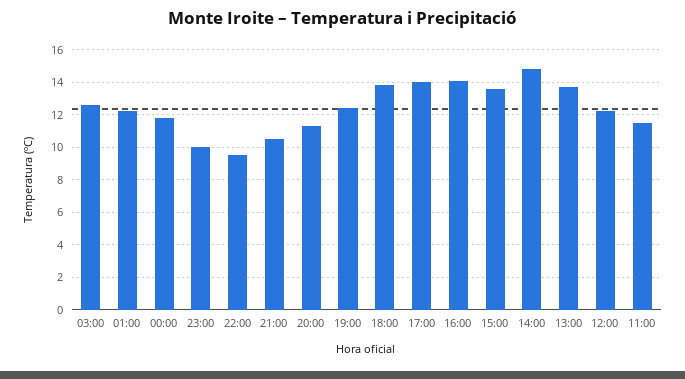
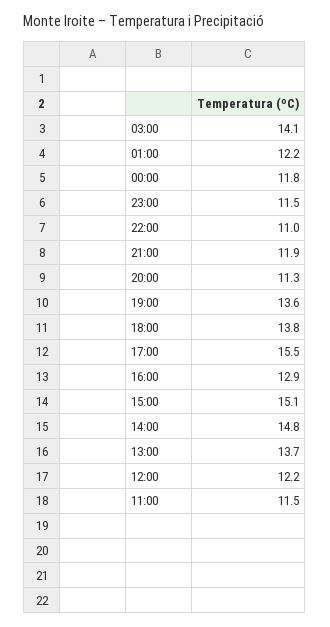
03:00: 12.5 -> 14.1
23:00: 10 -> 11.5
22:00: 9.5 -> 11
21:00: 10.5 -> 11.9
19:00: 12.5 -> 13.6
17:00: 14 -> 15.5
16:00: 14 -> 12.9
15:00: 13.5 -> 15.1

